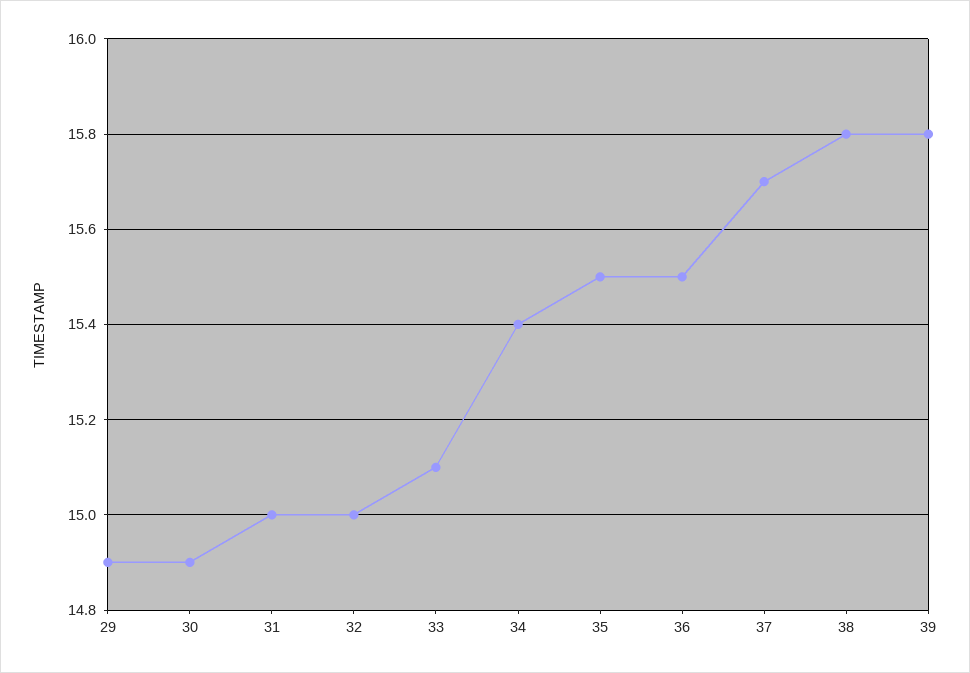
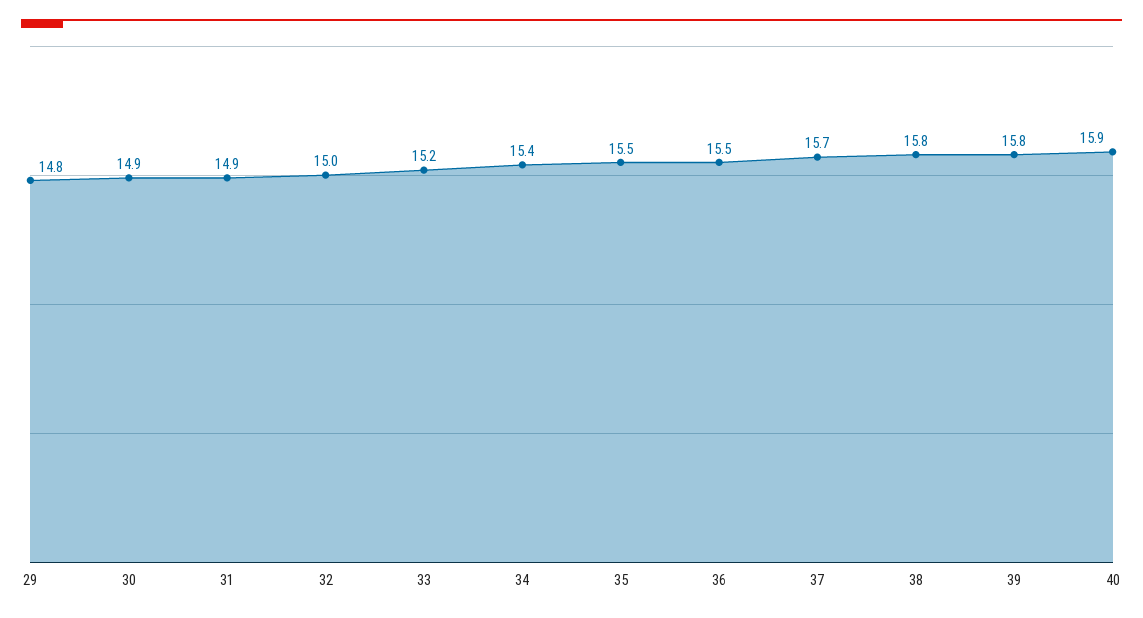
29: 14.9 -> 14.8
31: 15 -> 14.9
33: 15.1 -> 15.2
40: none -> 15.9

